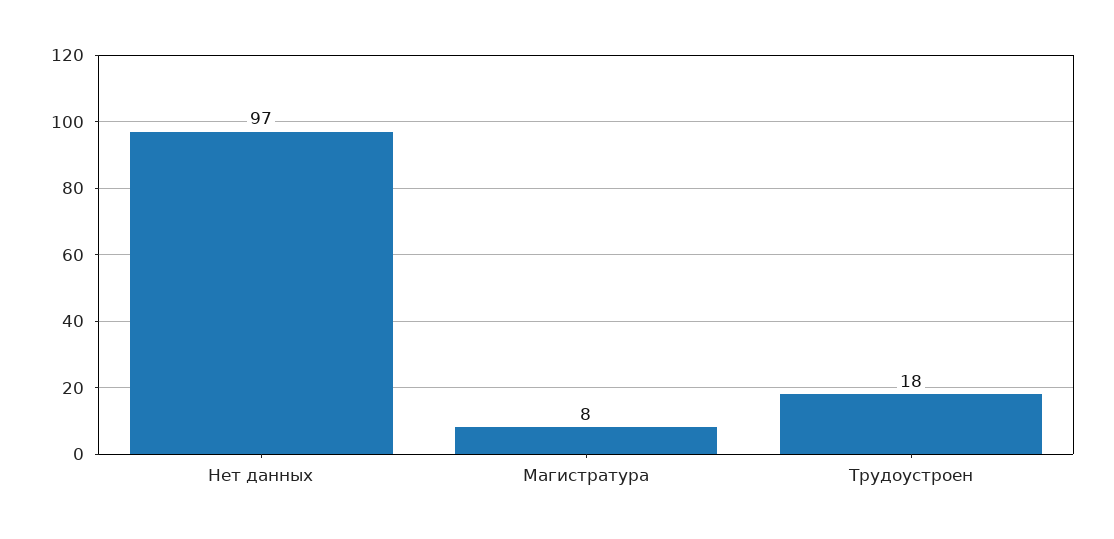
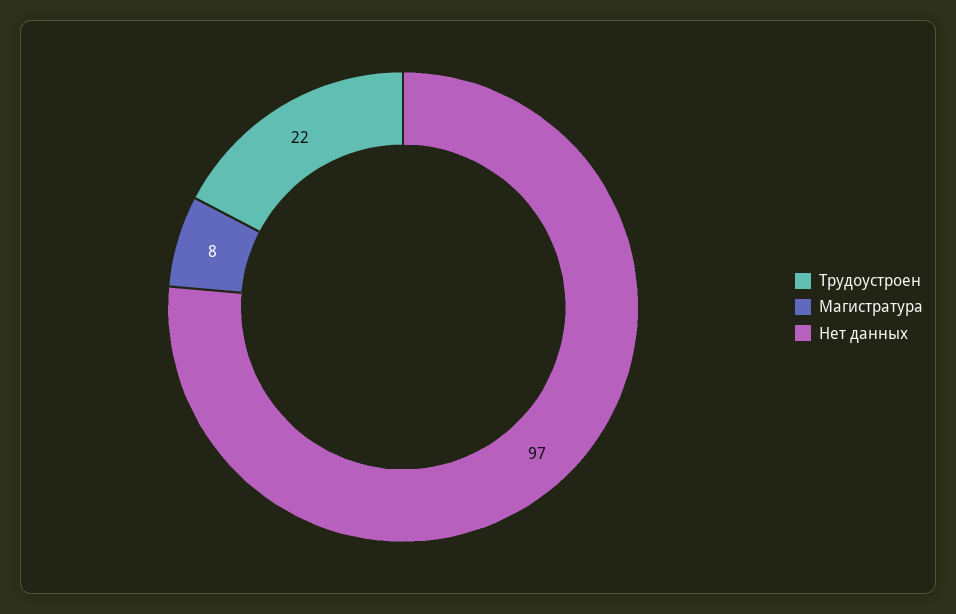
Трудоустроен: 18 -> 22

